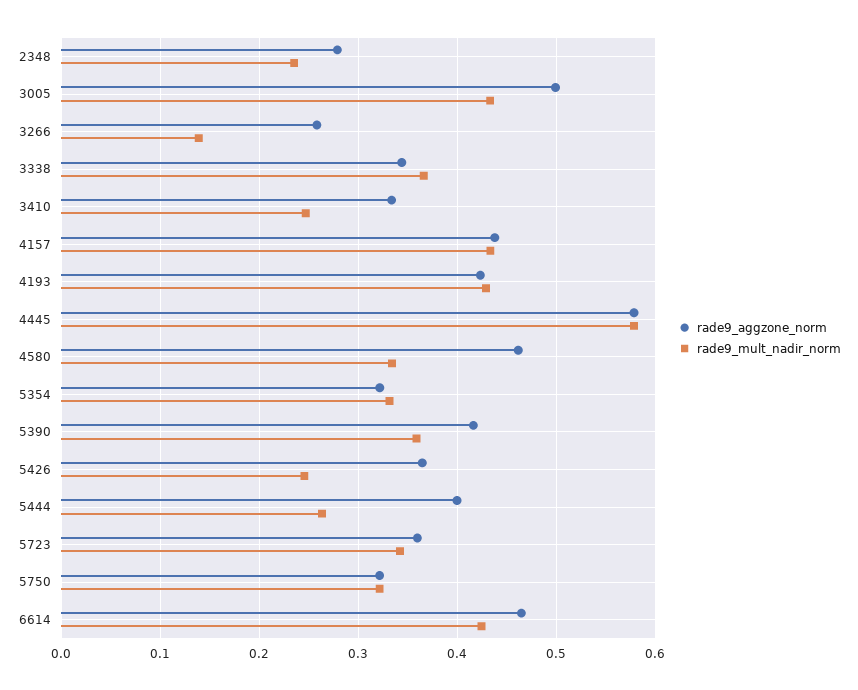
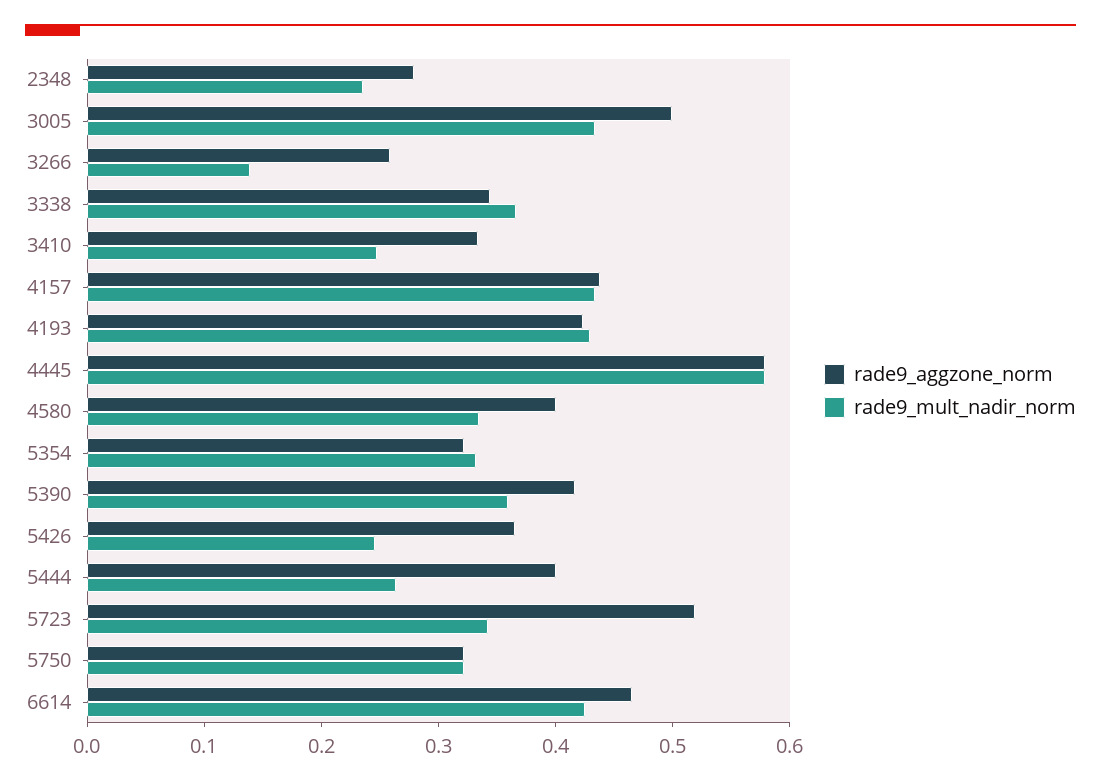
rade9_aggzone_norm, 4580: 0.46 -> 0.4
rade9_aggzone_norm, 5723: 0.36 -> 0.52

